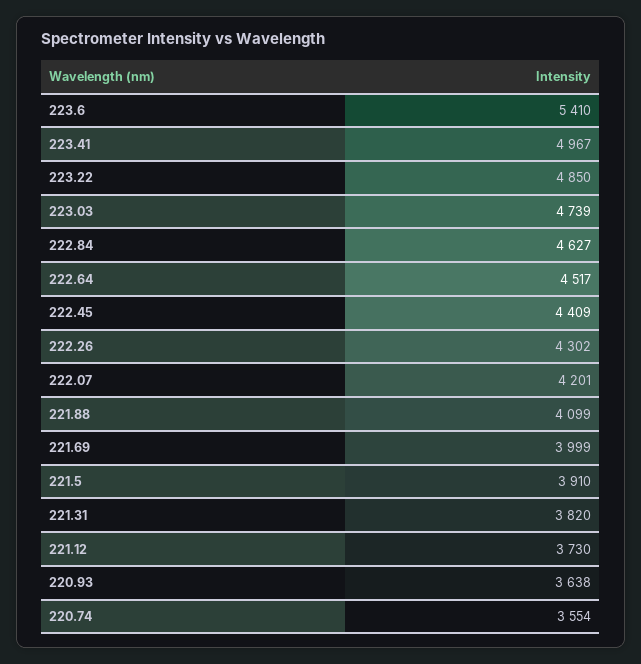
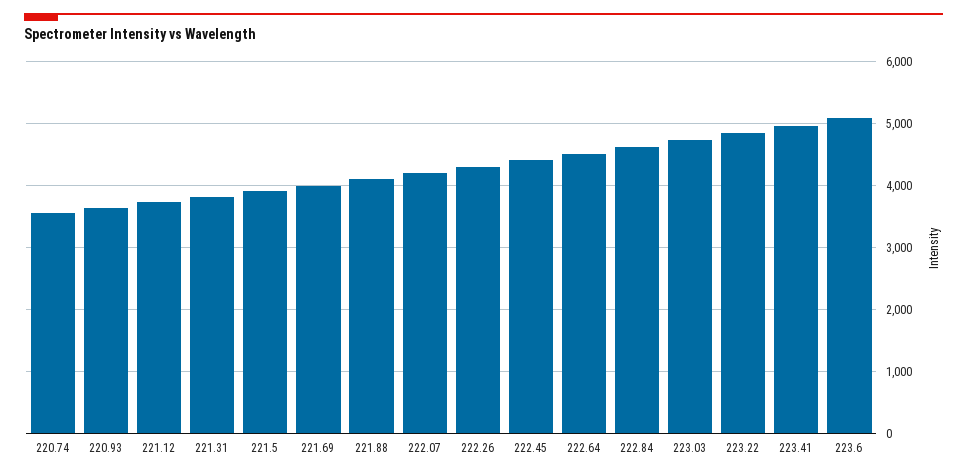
223.6: 5410 -> 5100

